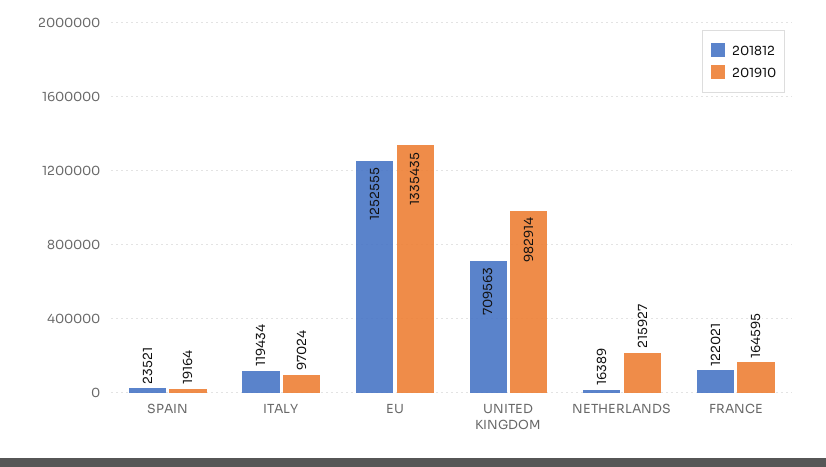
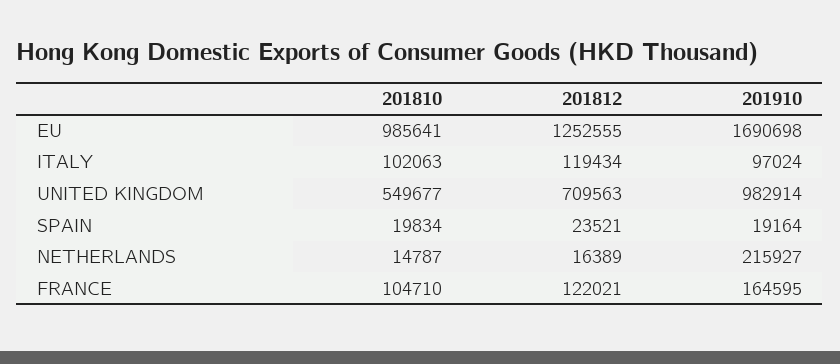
201910, EU: 1335435 -> 1690698
201810, EU: none -> 985641
201810, ITALY: none -> 102063
201810, UNITED KINGDOM: none -> 549677
201810, SPAIN: none -> 19834
201810, NETHERLANDS: none -> 14787
201810, FRANCE: none -> 104710

